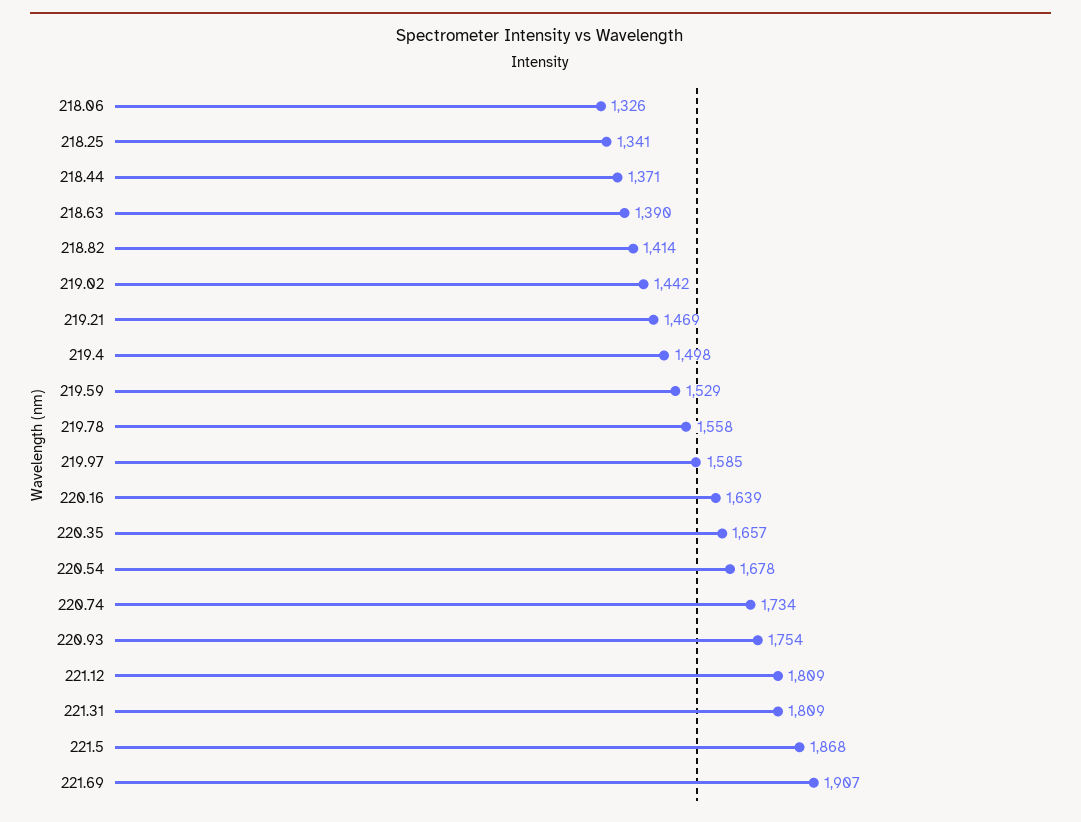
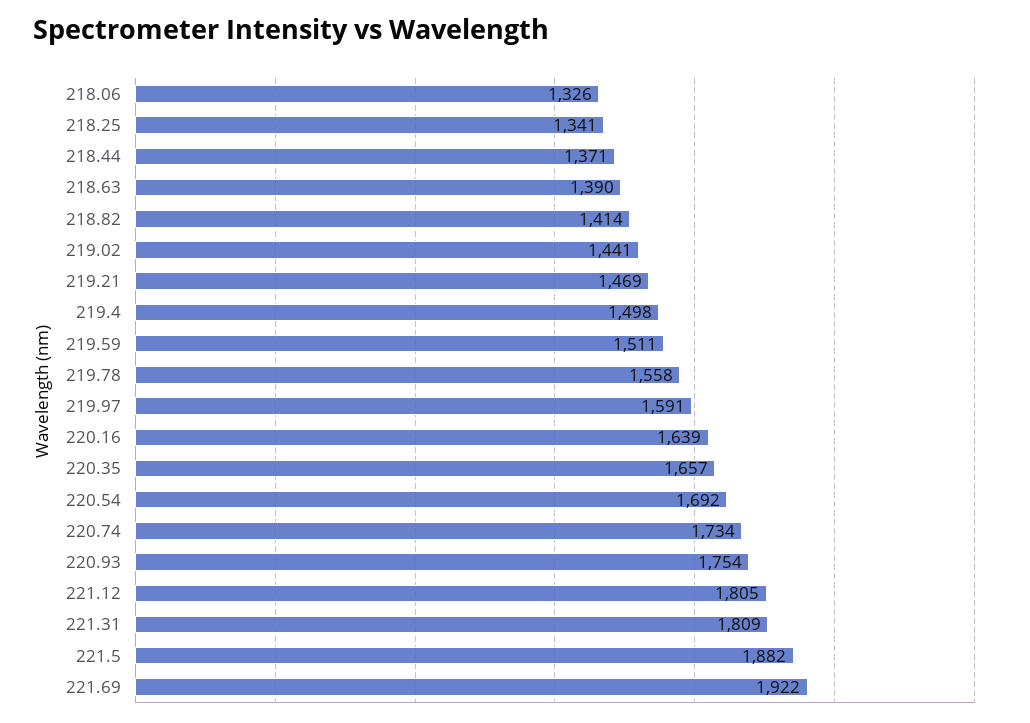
219.02: 1442 -> 1441
219.59: 1529 -> 1511
219.97: 1585 -> 1591
220.54: 1678 -> 1692
221.12: 1809 -> 1805
221.5: 1868 -> 1882
221.69: 1907 -> 1922

